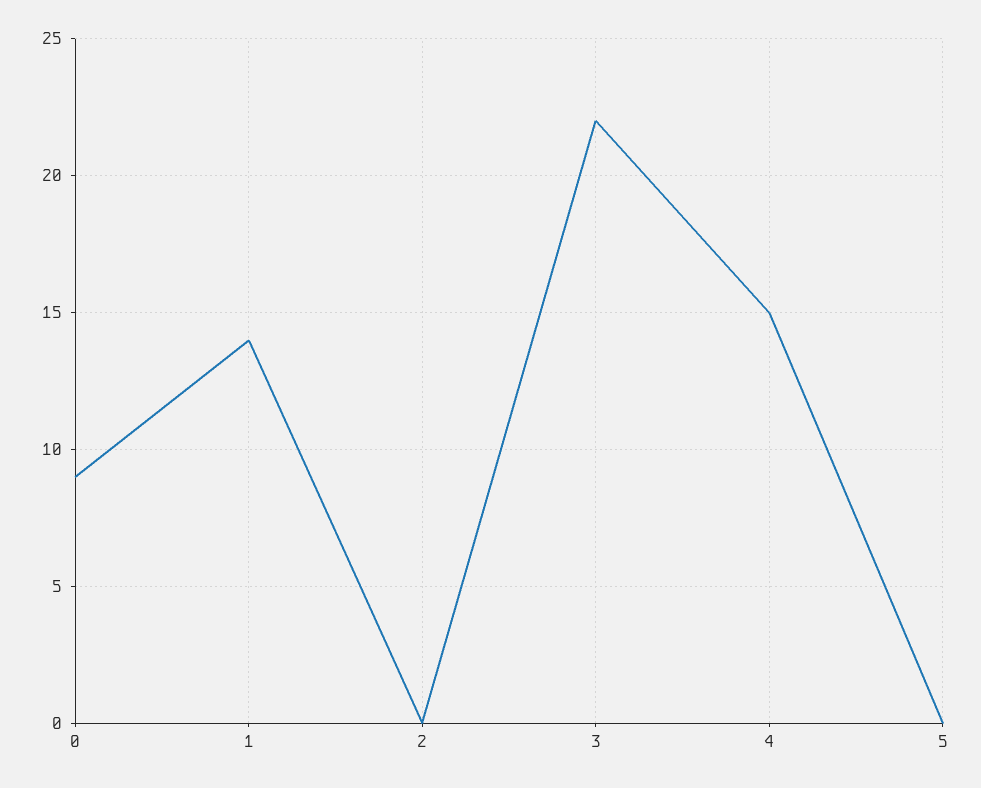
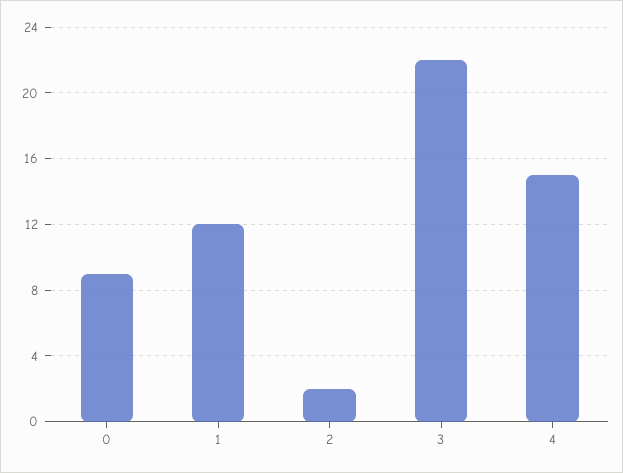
1: 14 -> 12
2: 0 -> 2
5: 0 -> none

